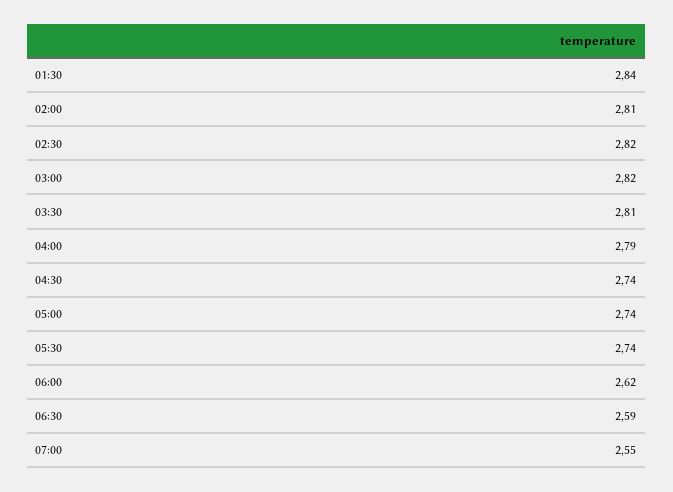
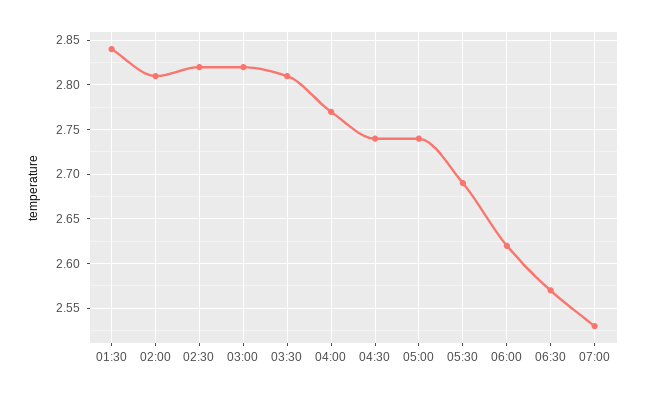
04:00: 2.79 -> 2.77
05:30: 2.74 -> 2.69
06:30: 2.59 -> 2.57
07:00: 2.55 -> 2.53

